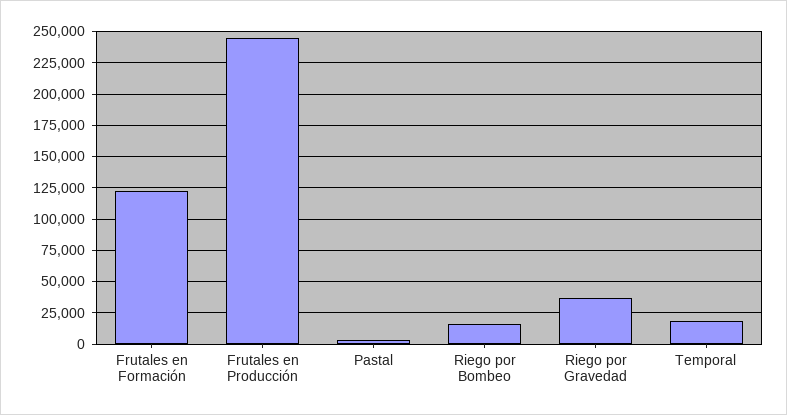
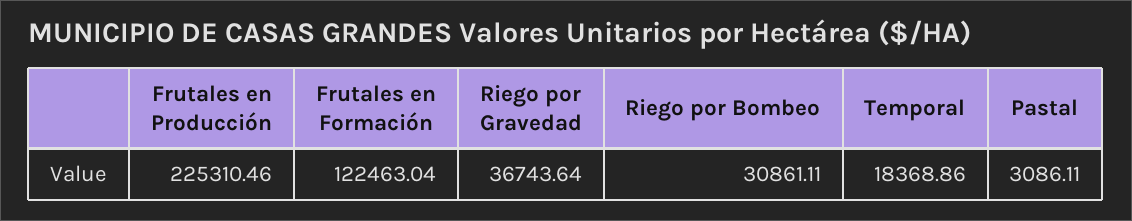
Frutales en Producción: 245000 -> 225310.46
Riego por Bombeo: 15000 -> 30861.11

